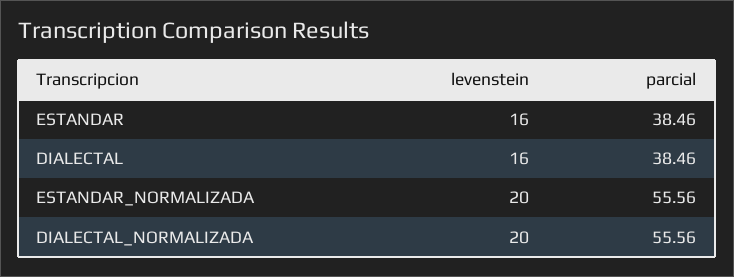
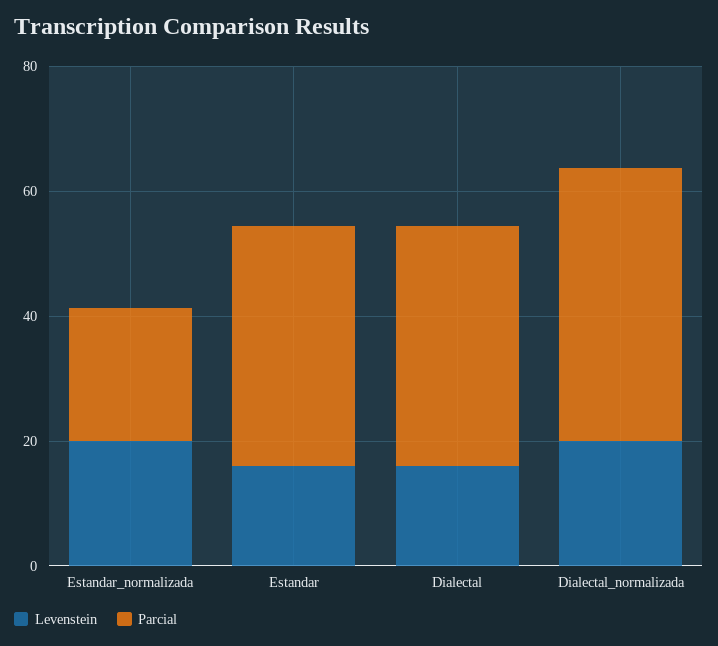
parcial, ESTANDAR_NORMALIZADA: 55.56 -> 20
parcial, DIALECTAL_NORMALIZADA: 55.56 -> 45

